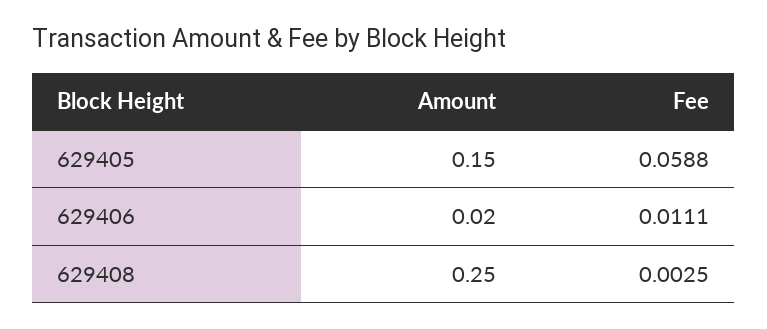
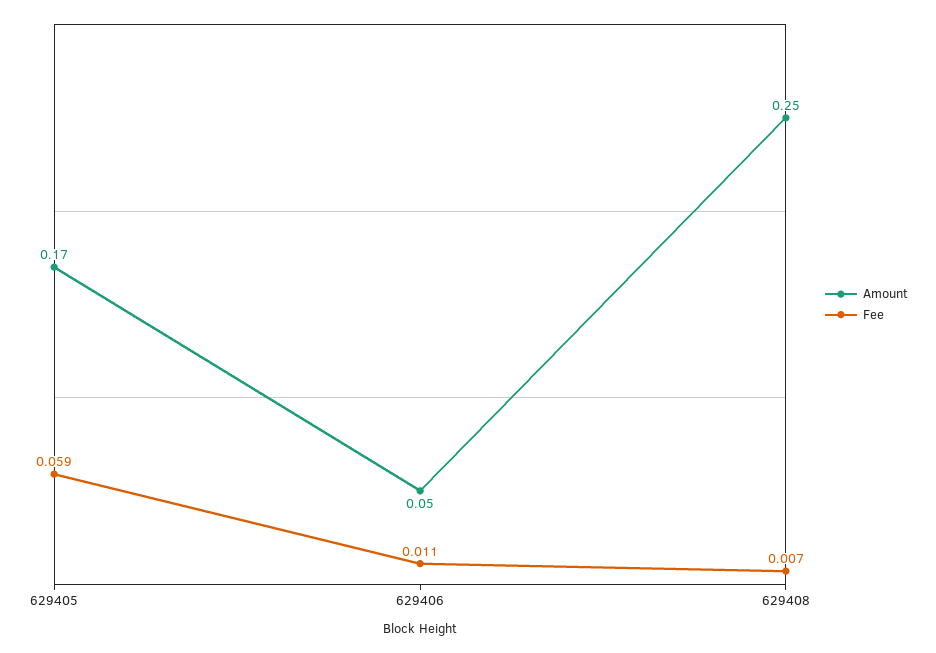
Amount, 629405: 0.15 -> 0.17
Amount, 629406: 0.02 -> 0.05
Fee, 629408: 0.0025 -> 0.007

